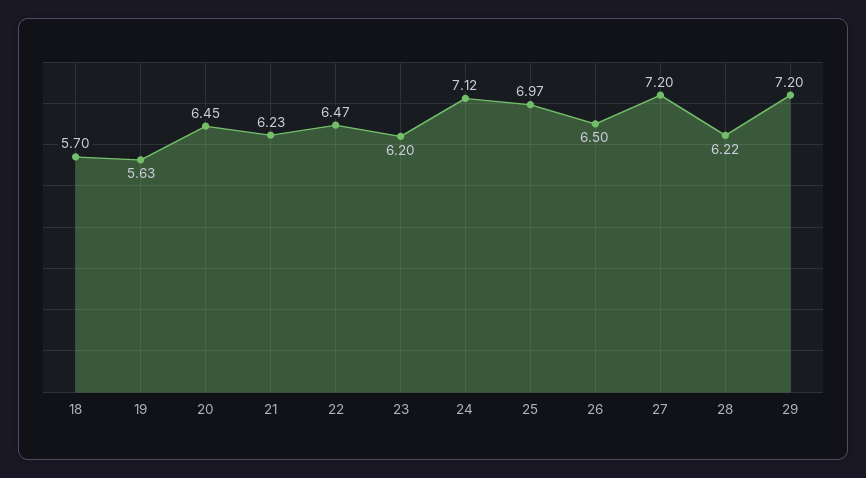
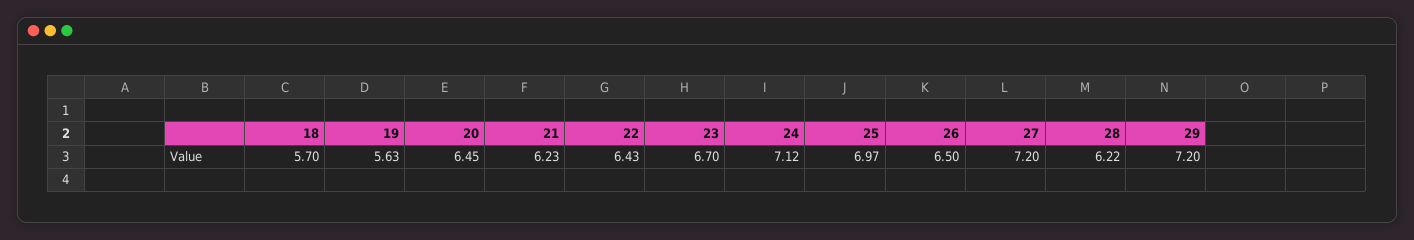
22: 6.47 -> 6.43
23: 6.2 -> 6.7

